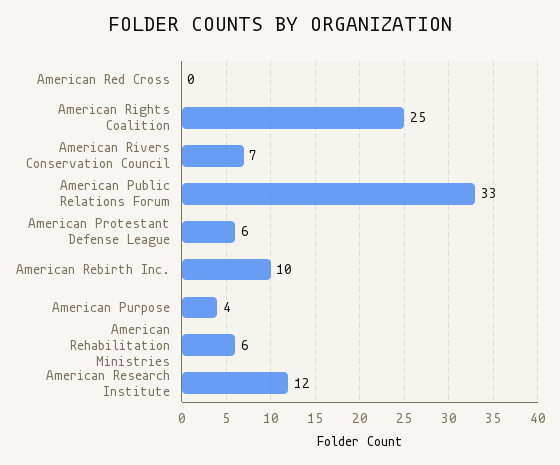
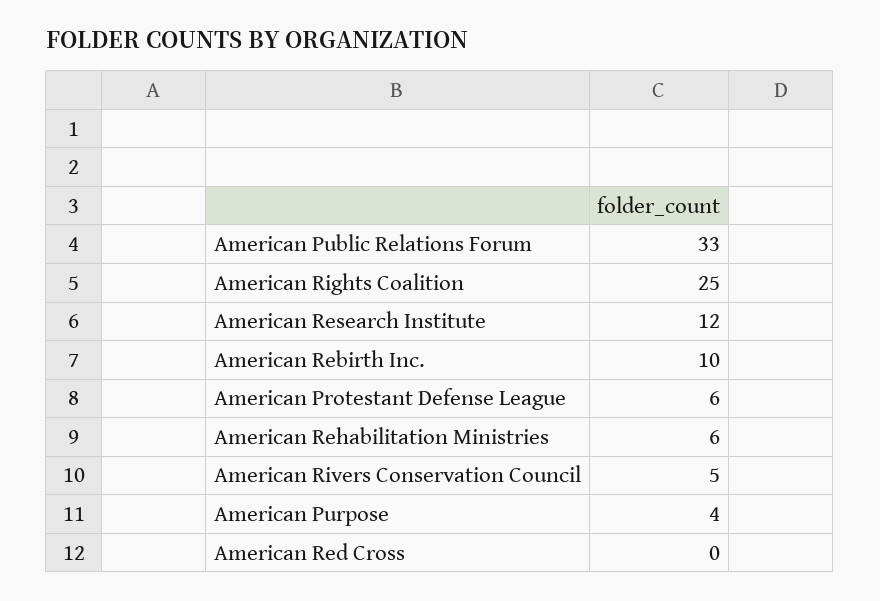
American Rivers Conservation Council: 7 -> 5

